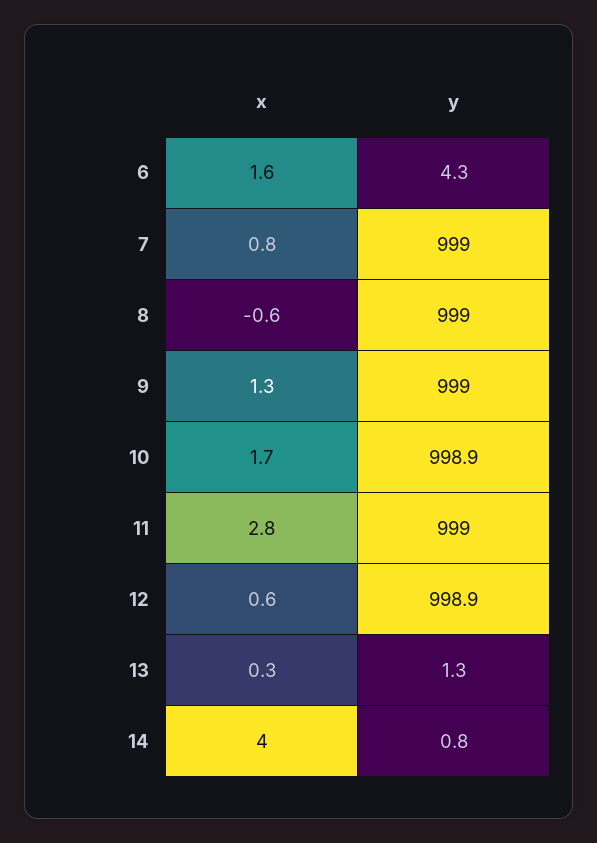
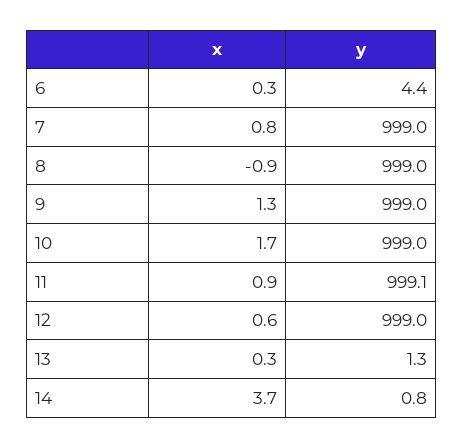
x, 6: 1.6 -> 0.3
y, 6: 4.3 -> 4.4
x, 8: -0.6 -> -0.9
y, 10: 998.9 -> 999
x, 11: 2.8 -> 0.9
y, 11: 999 -> 999.1
y, 12: 998.9 -> 999
x, 14: 4 -> 3.7

